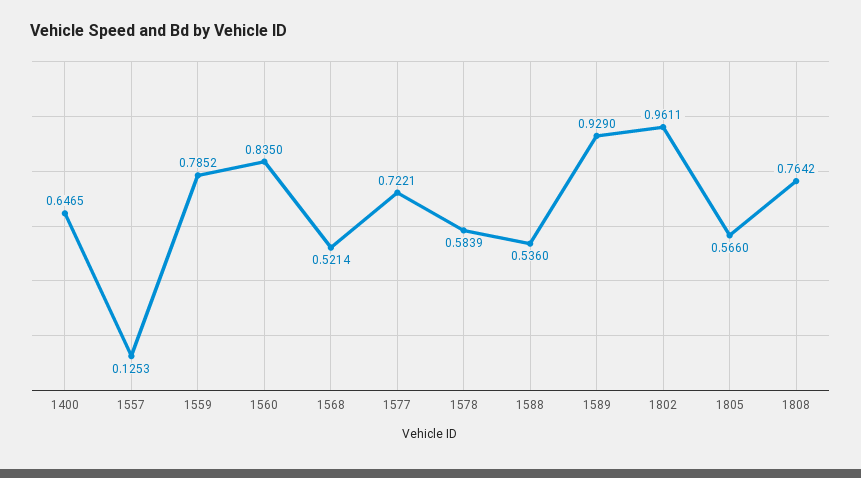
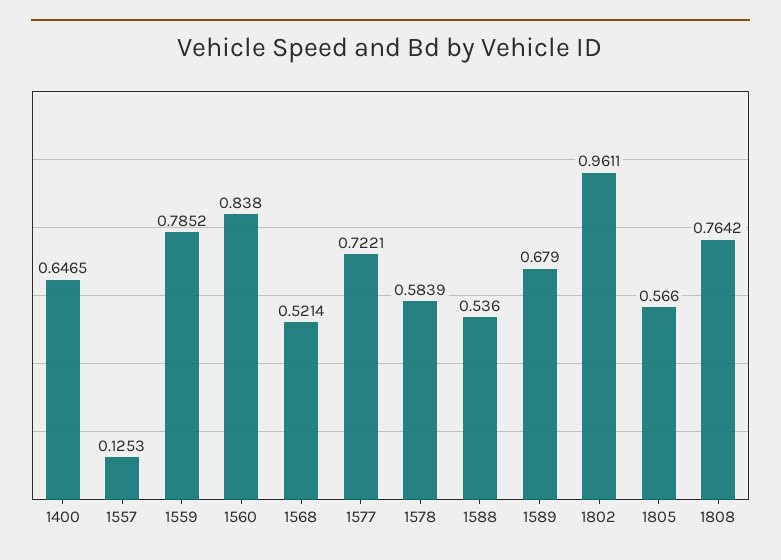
1560: 0.835 -> 0.838
1589: 0.929 -> 0.679

